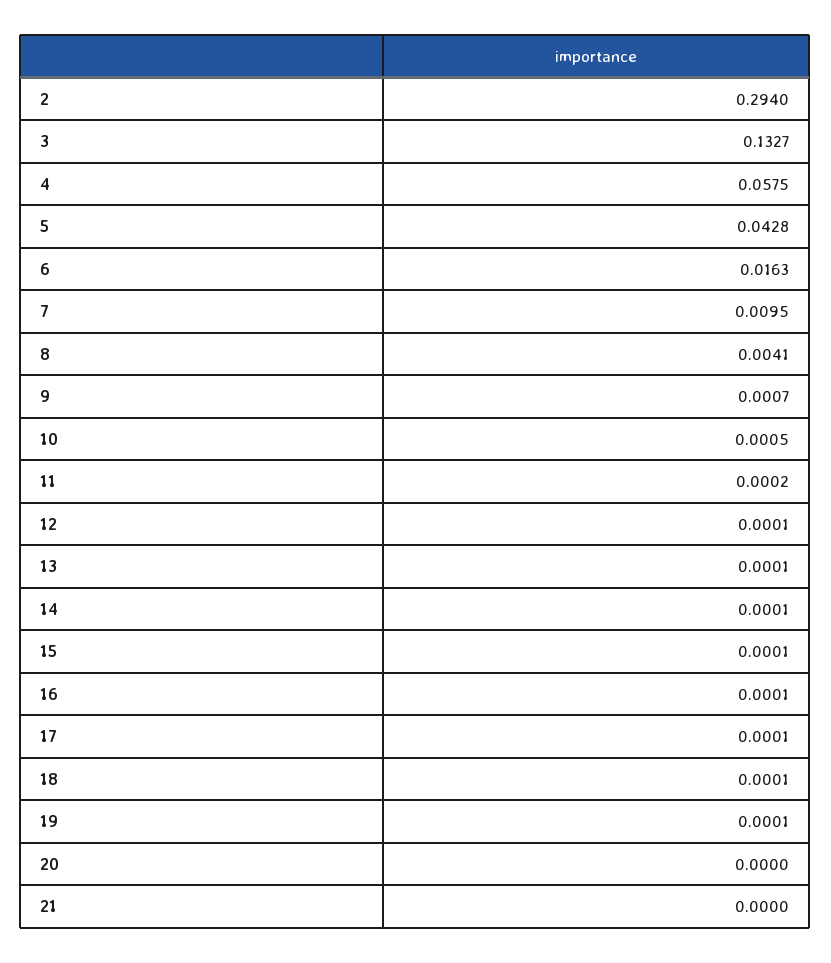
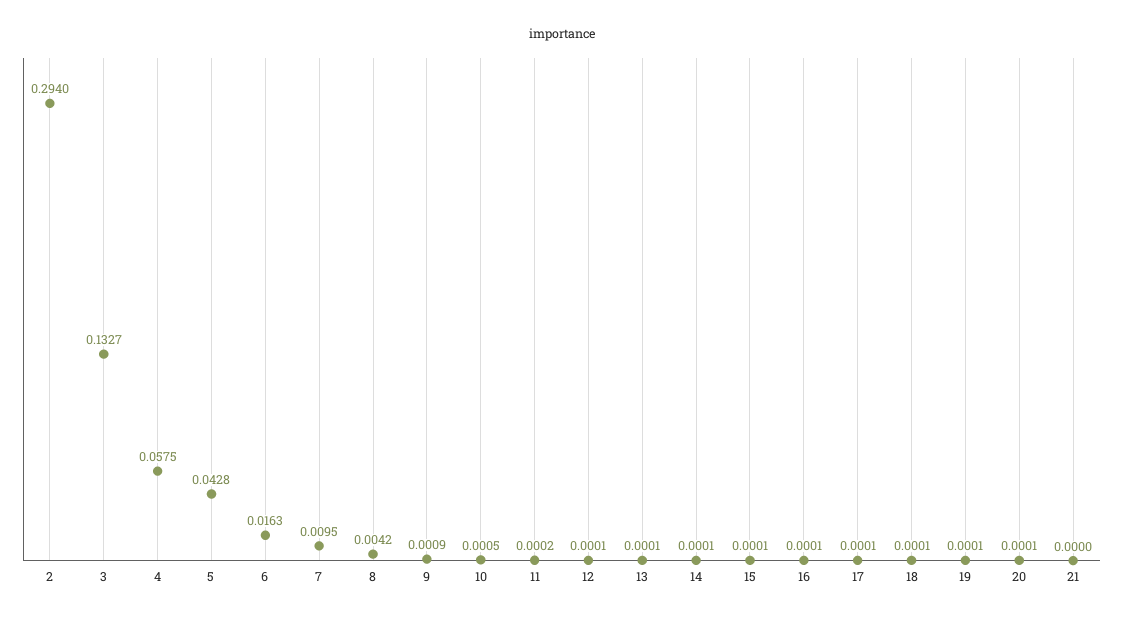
8: 0.0041 -> 0.0042
9: 0.0007 -> 0.0009
20: 0 -> 0.0001

